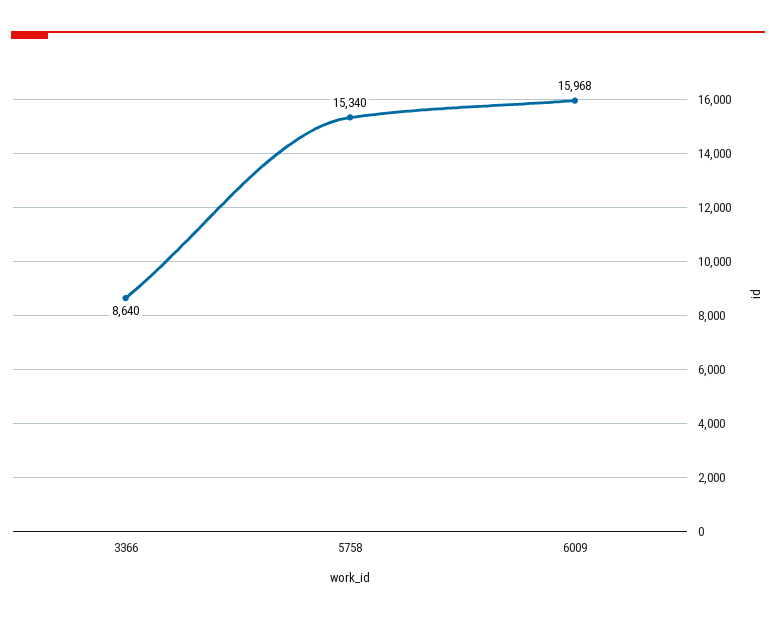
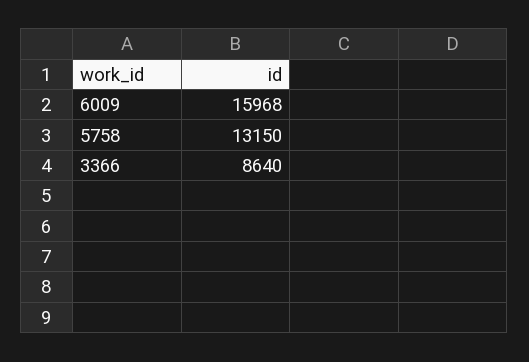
5758: 15340 -> 13150

